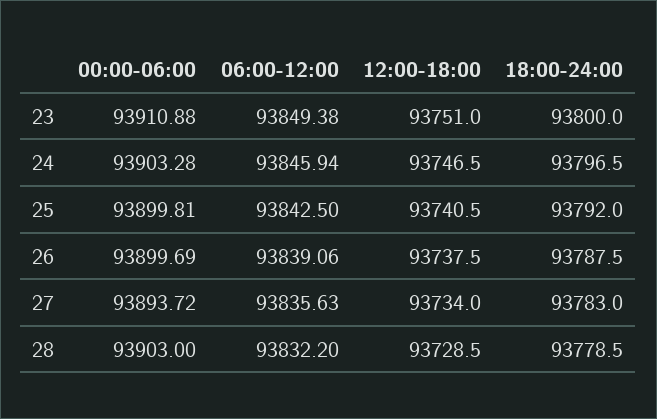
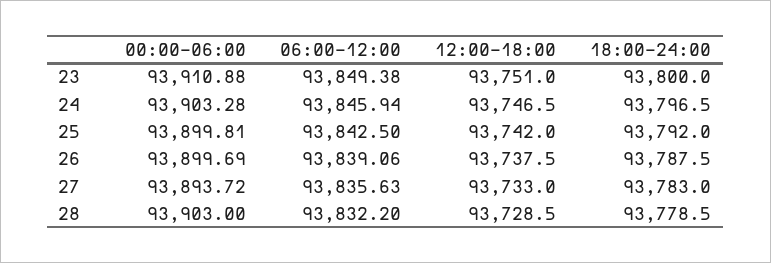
12:00-18:00, 25: 93740.5 -> 93742
12:00-18:00, 27: 93734 -> 93733

